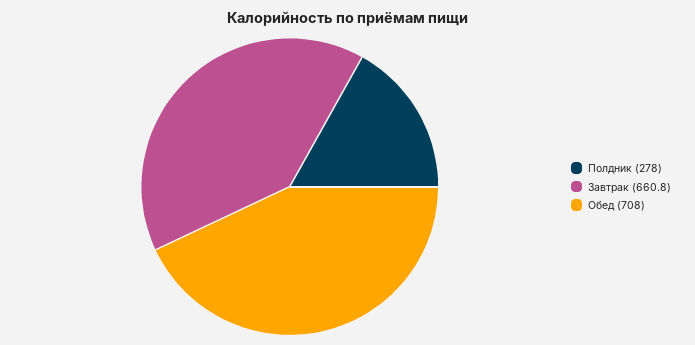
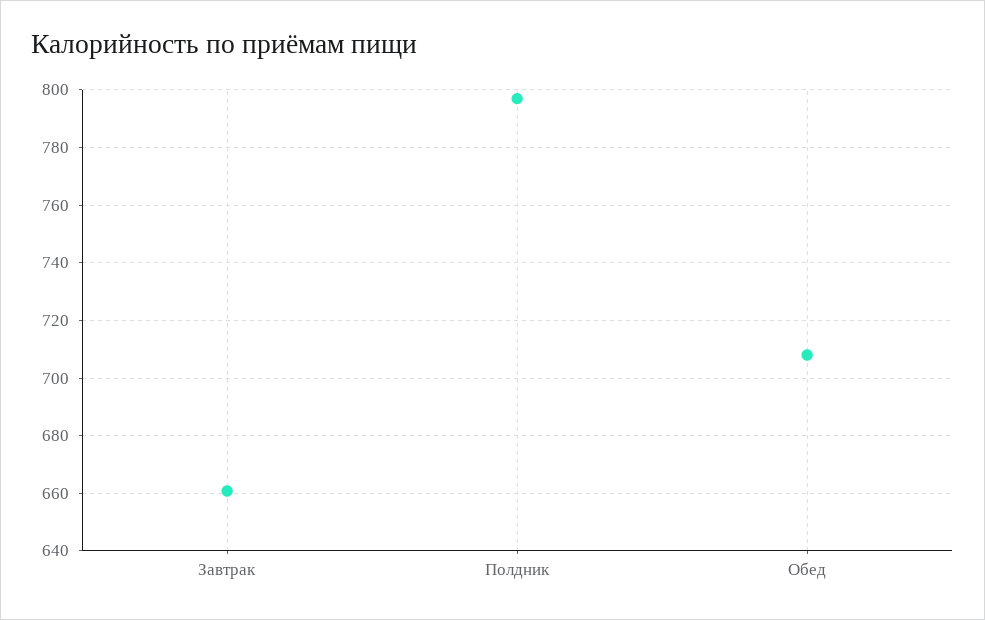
Полдник: 278 -> 797.5

